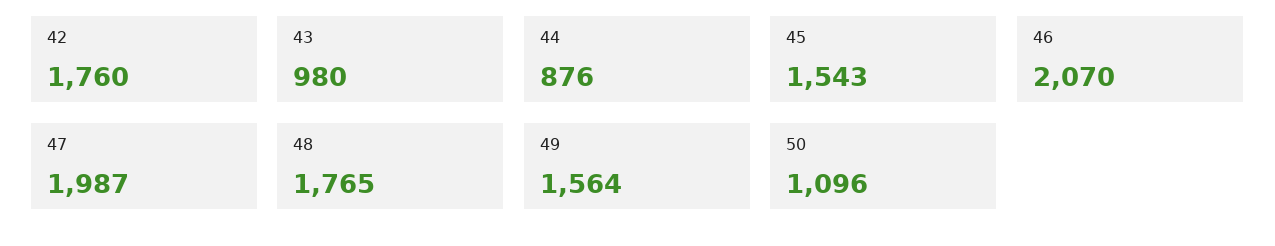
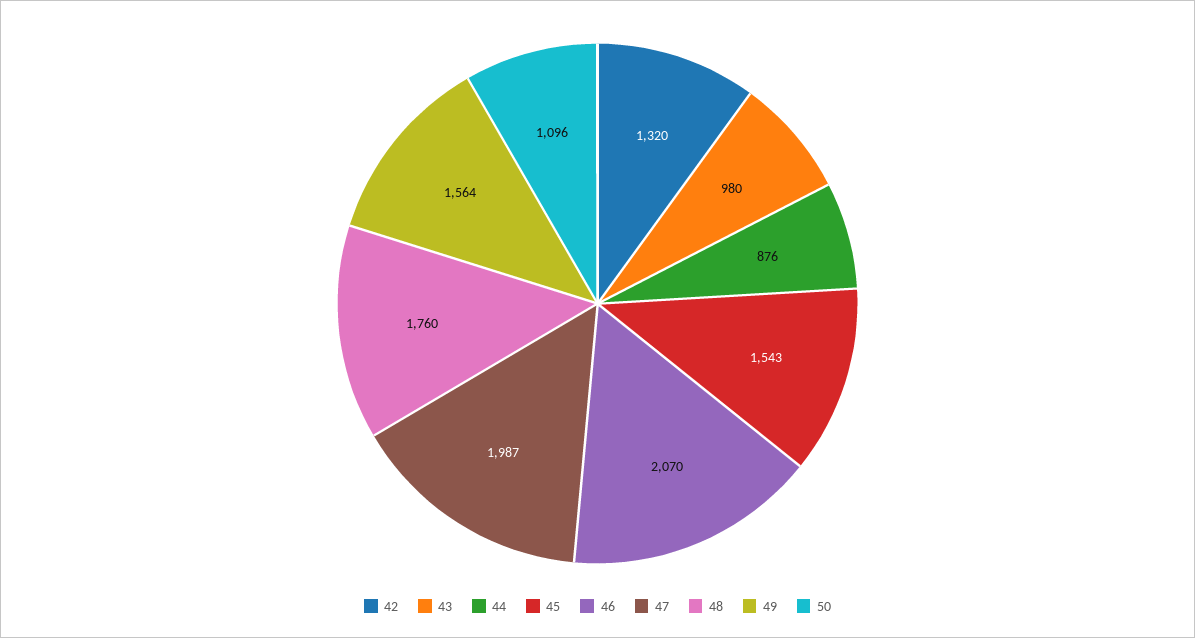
42: 1760 -> 1320
48: 1765 -> 1760

